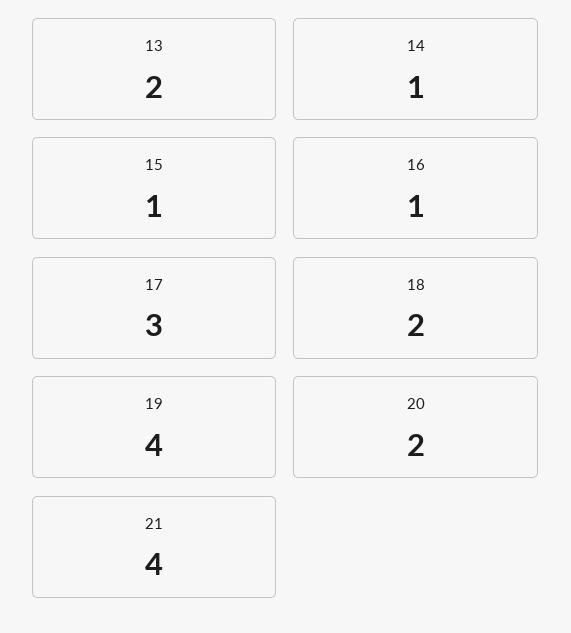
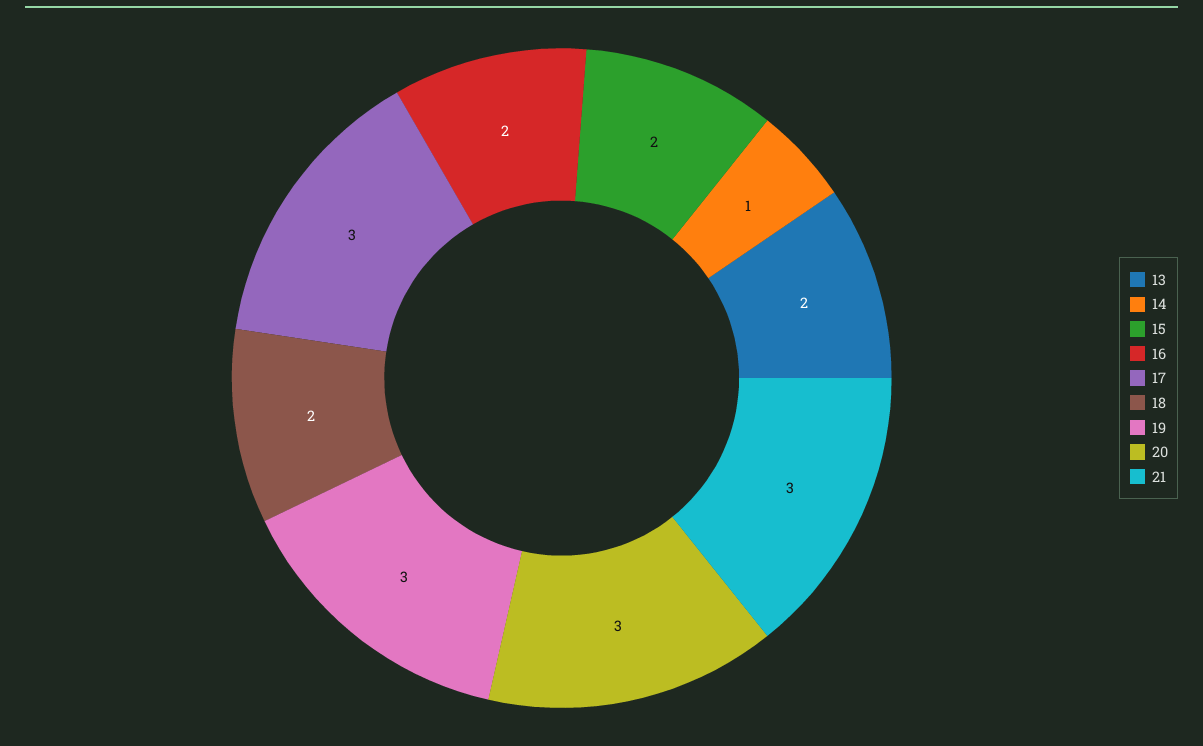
15: 1 -> 2
16: 1 -> 2
19: 4 -> 3
20: 2 -> 3
21: 4 -> 3

